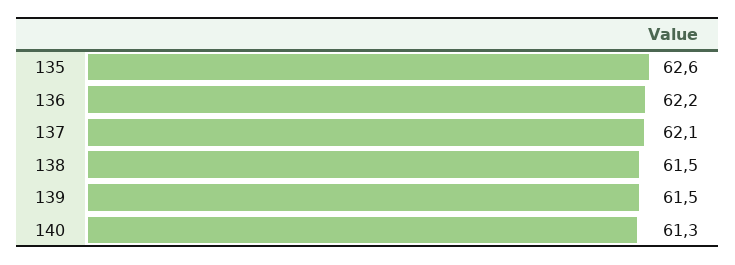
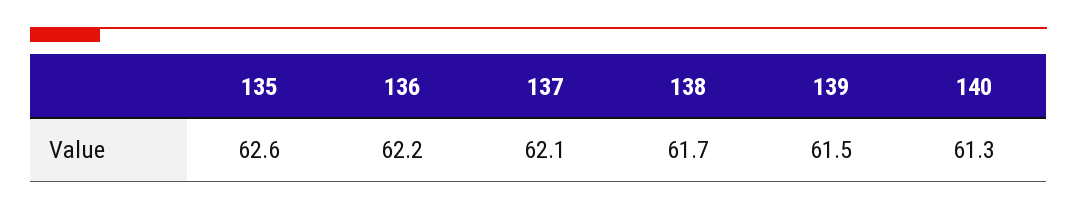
138: 61.5 -> 61.7

